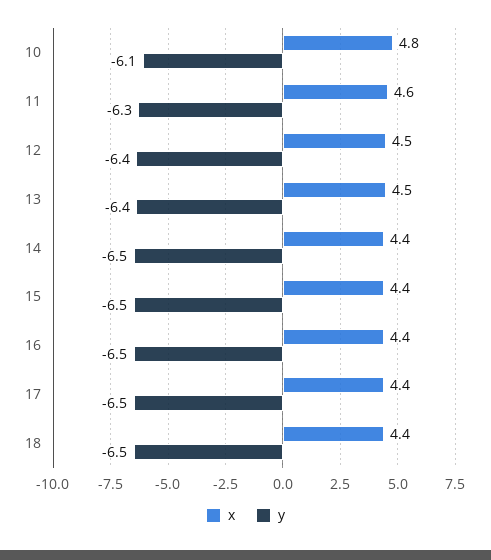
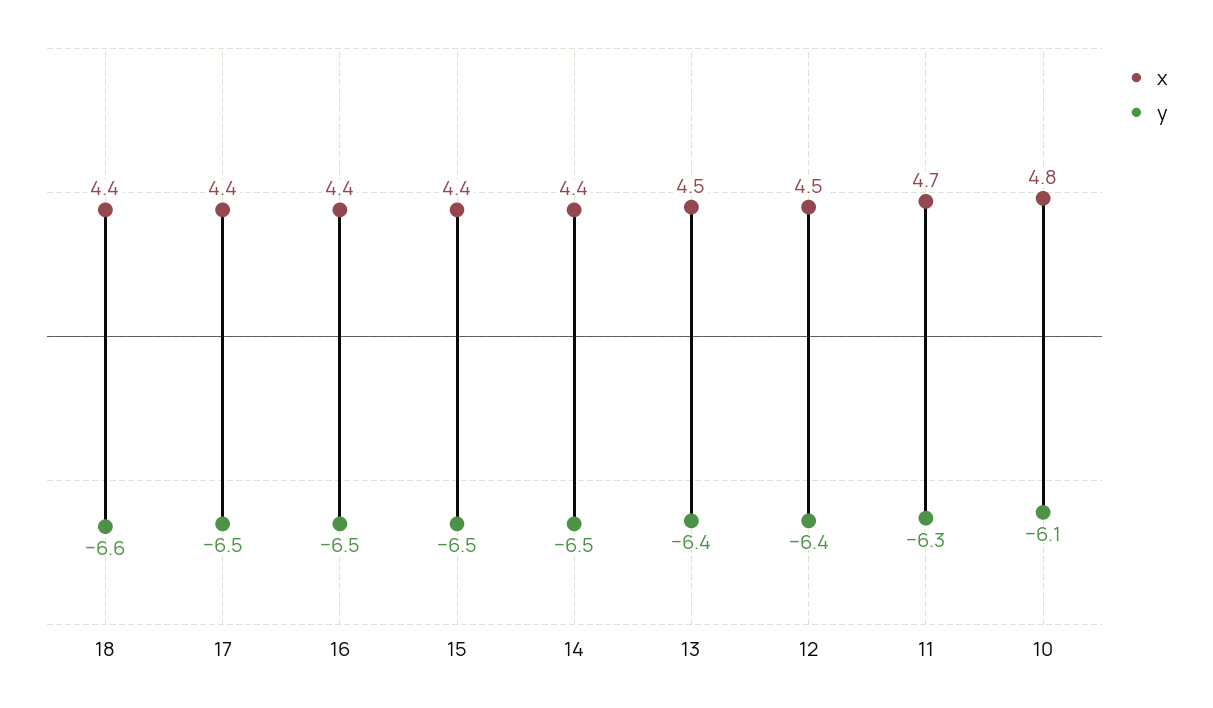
x, 11: 4.6 -> 4.7
y, 18: -6.5 -> -6.6

